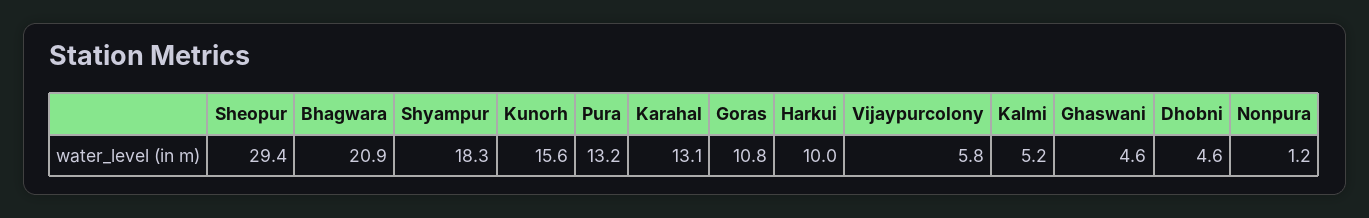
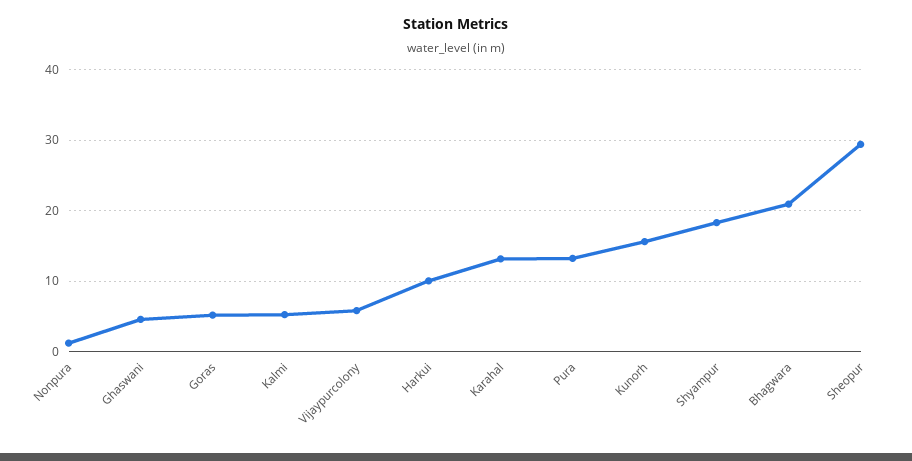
Goras: 10.8 -> 5
Dhobni: 4.6 -> none

